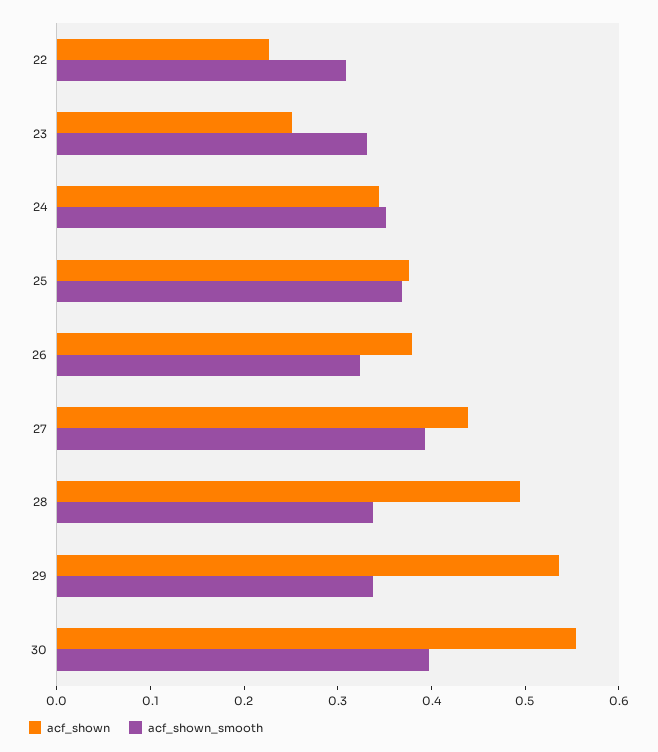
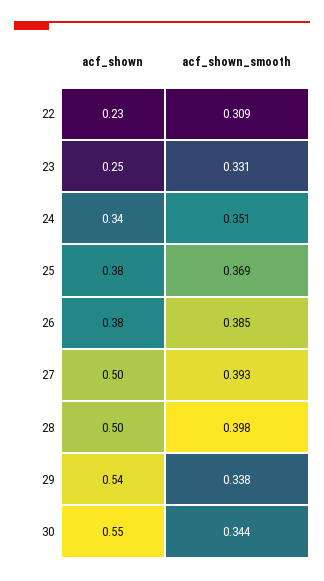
acf_shown_smooth, 26: 0.32 -> 0.385
acf_shown, 27: 0.44 -> 0.5
acf_shown_smooth, 28: 0.34 -> 0.398
acf_shown_smooth, 30: 0.4 -> 0.344

